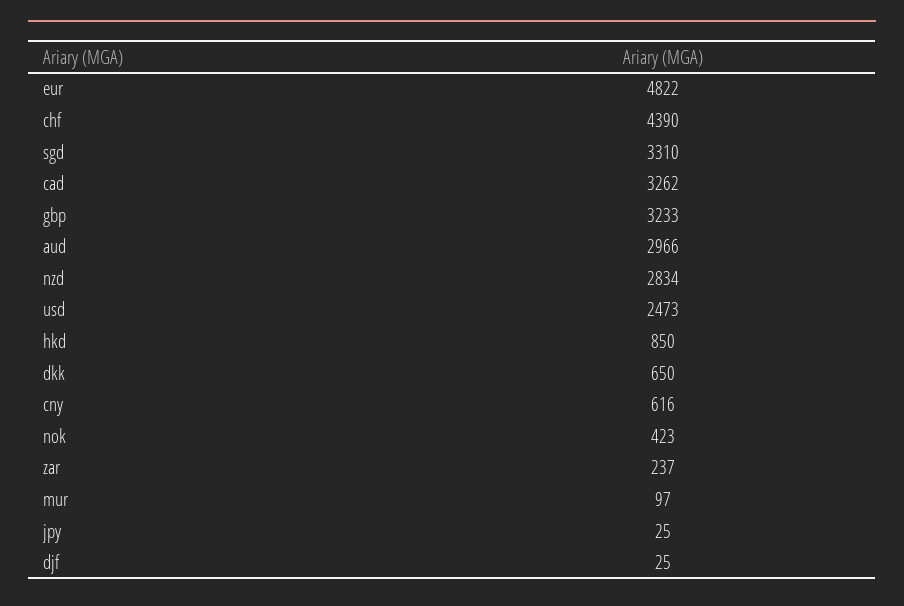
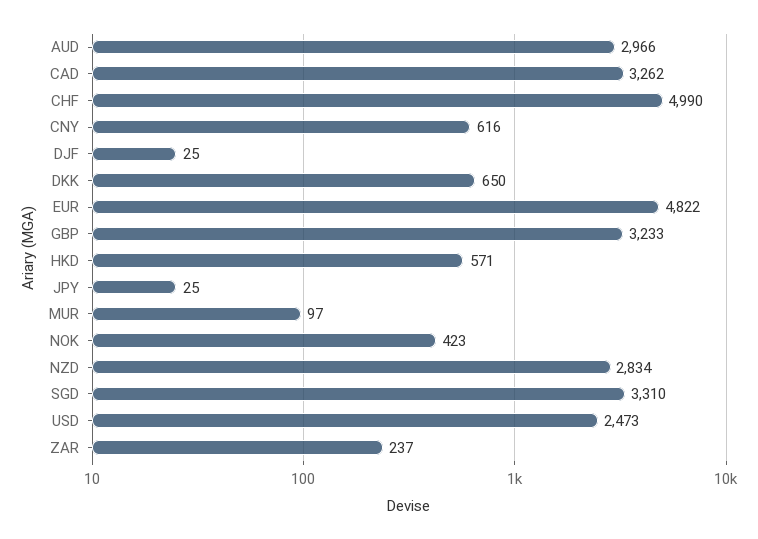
chf: 4390 -> 4990
hkd: 850 -> 571

